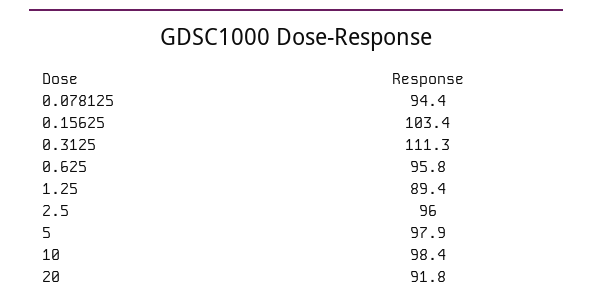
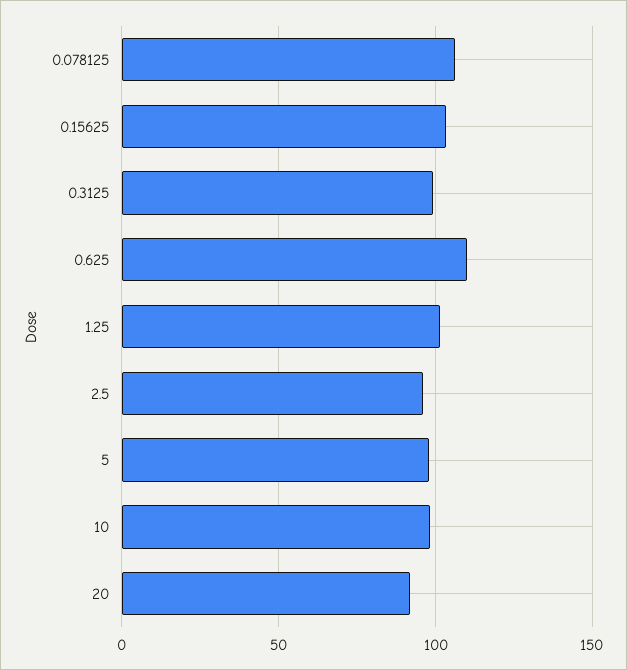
0.078125: 94.4 -> 105
0.3125: 111.3 -> 100
0.625: 95.8 -> 110
1.25: 89.4 -> 100

